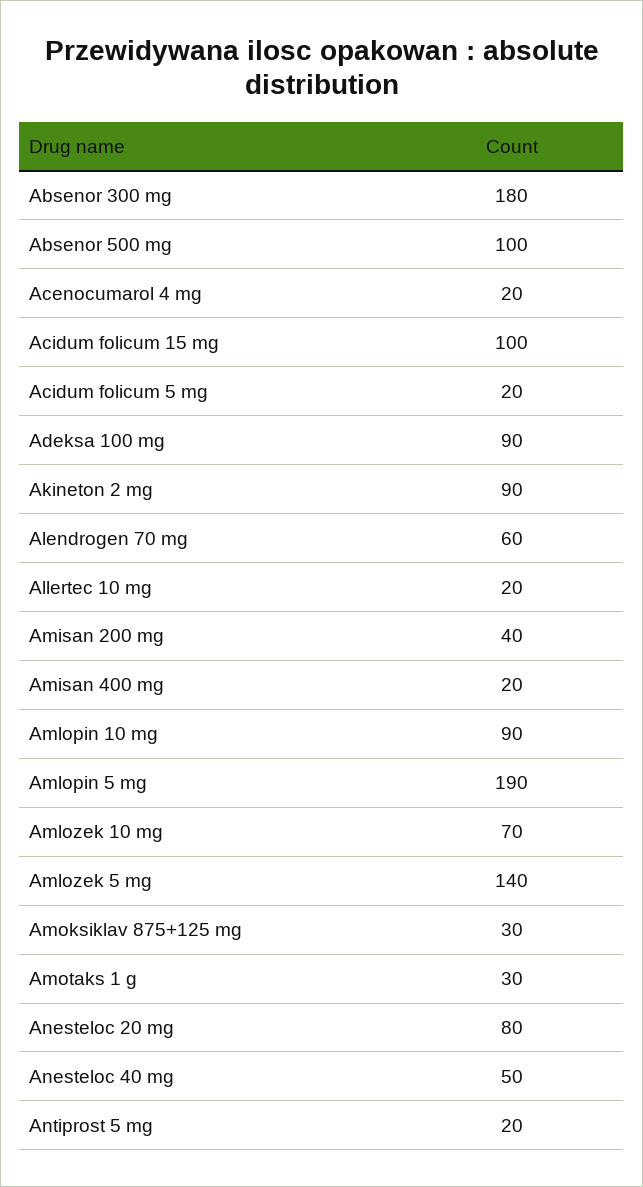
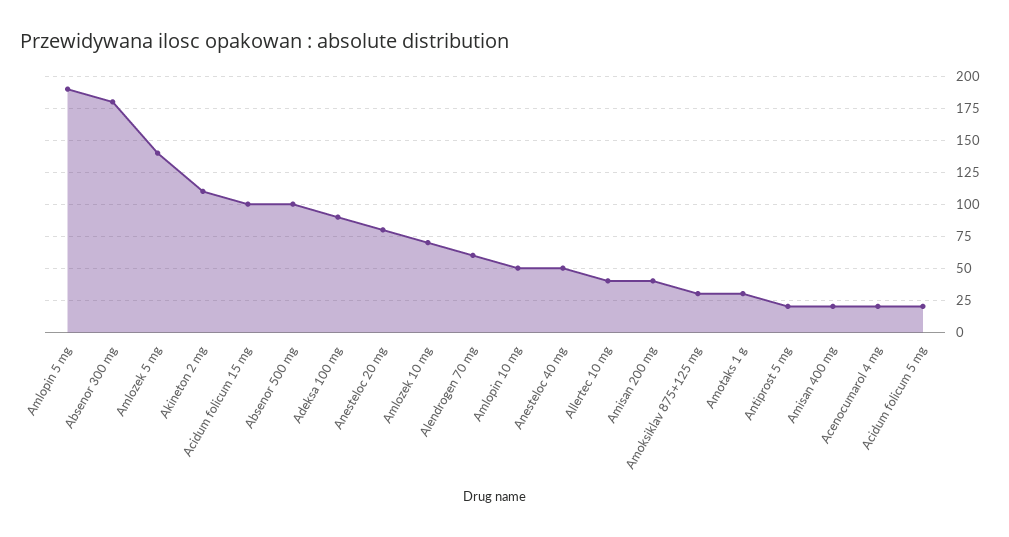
Akineton 2 mg: 90 -> 110
Allertec 10 mg: 20 -> 40
Amlopin 10 mg: 90 -> 50

